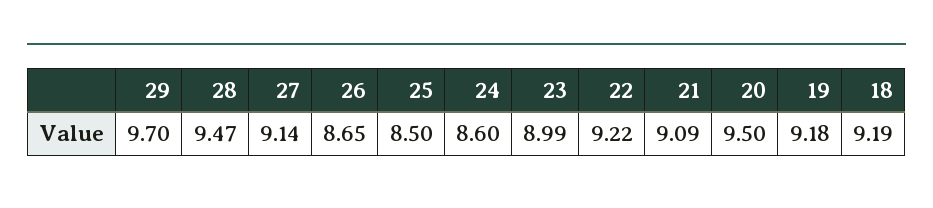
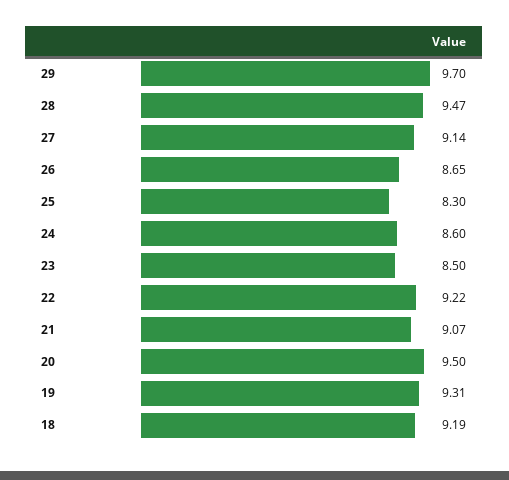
25: 8.5 -> 8.3
23: 8.99 -> 8.5
21: 9.09 -> 9.07
19: 9.18 -> 9.31

